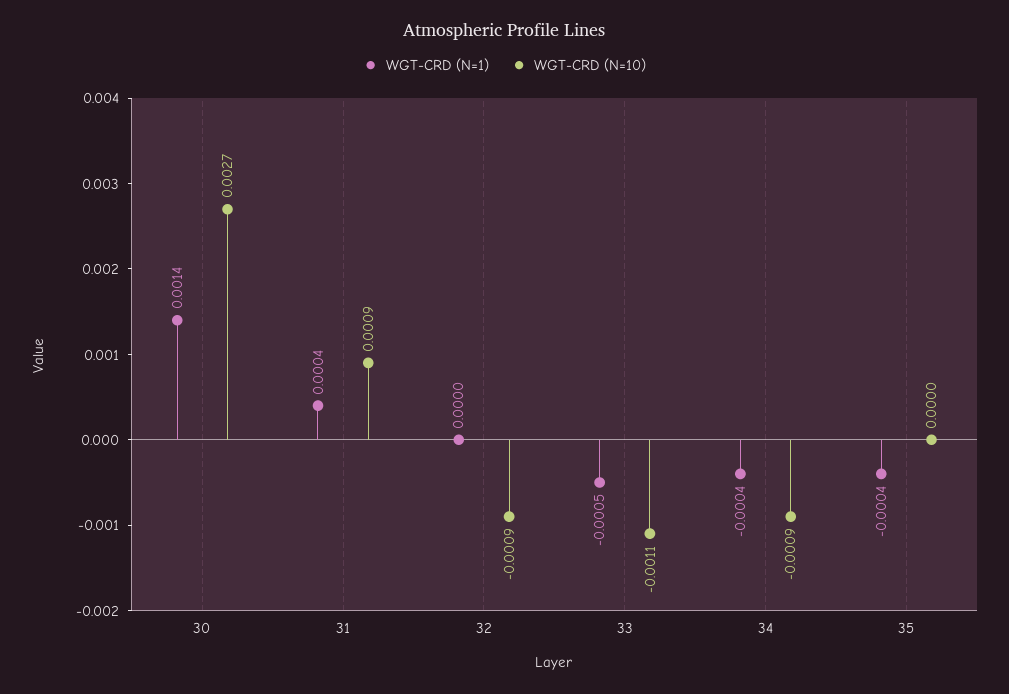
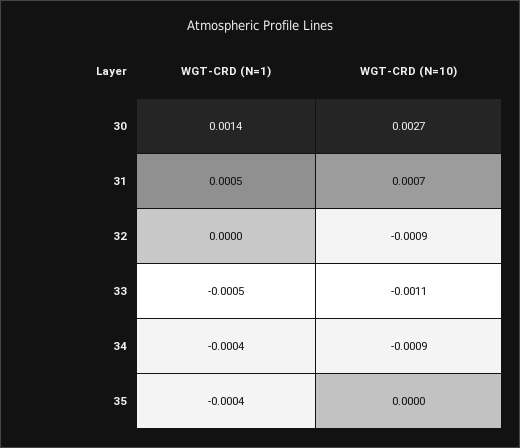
WGT-CRD (N=1), 31: 0.0004 -> 0.0005
WGT-CRD (N=10), 31: 0.0009 -> 0.0007

